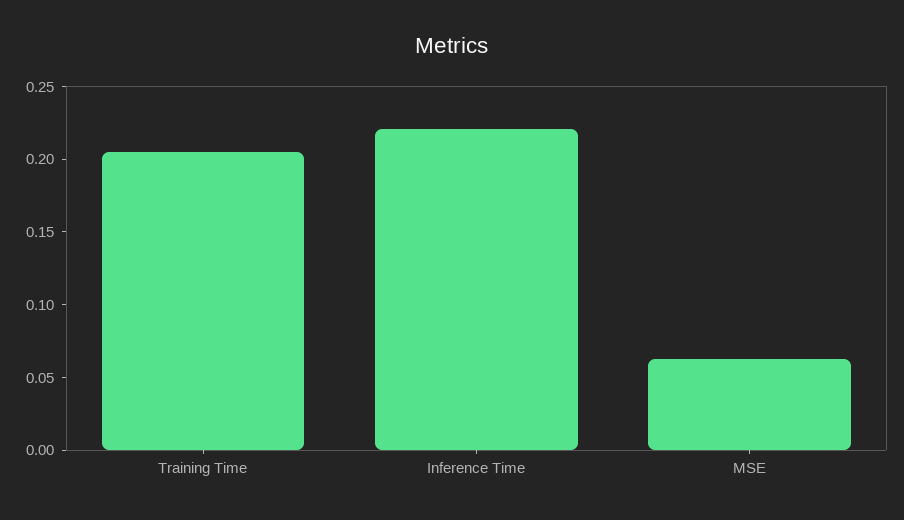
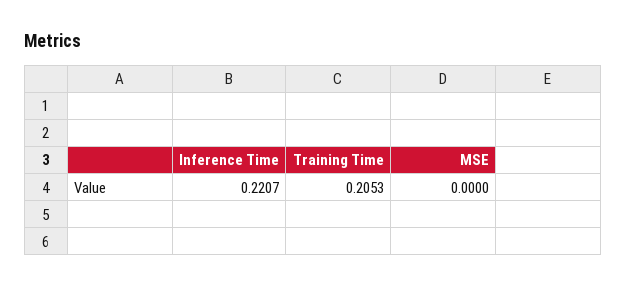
MSE: 0.06 -> 0

